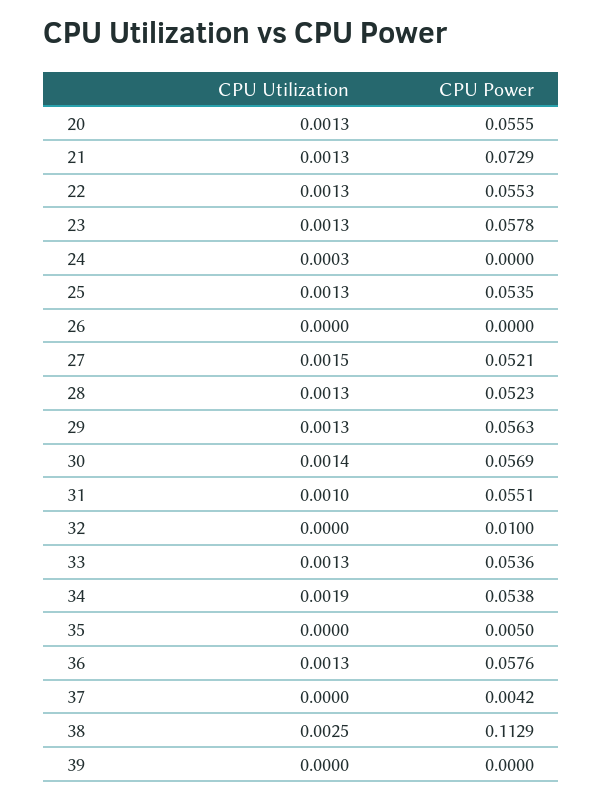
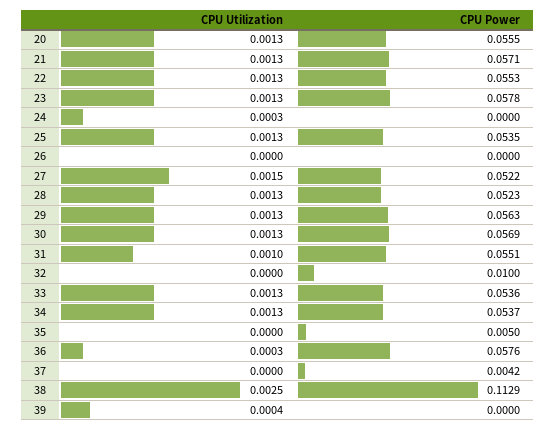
CPU Power, 21: 0.0729 -> 0.0571
CPU Power, 27: 0.0521 -> 0.0522
CPU Utilization, 30: 0.0014 -> 0.0013
CPU Utilization, 34: 0.0019 -> 0.0013
CPU Power, 34: 0.0538 -> 0.0537
CPU Utilization, 36: 0.0013 -> 0.0003
CPU Utilization, 39: 0 -> 0.0004

